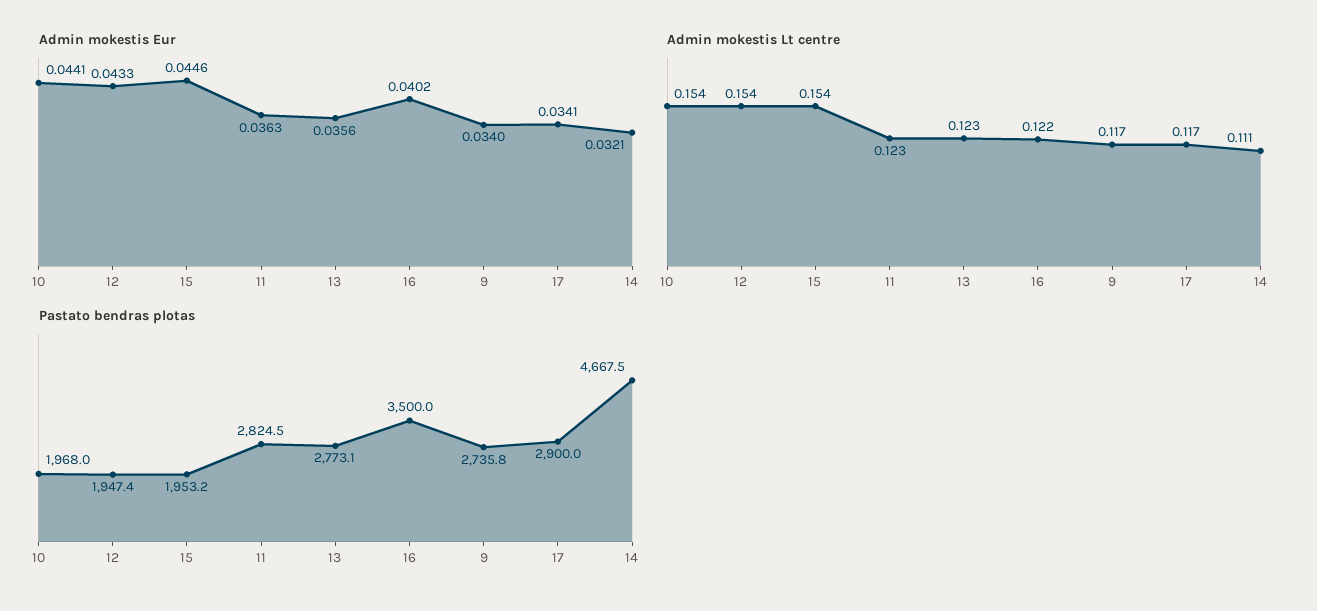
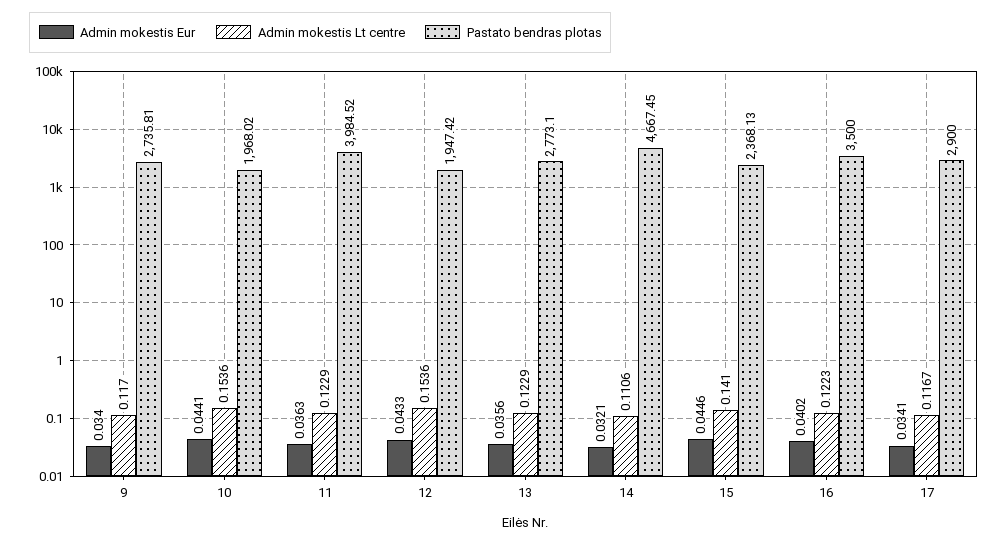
Admin mokestis Lt centre, 15: 0.154 -> 0.141
Pastato bendras plotas, 15: 1953.2 -> 2368.13
Pastato bendras plotas, 11: 2824.5 -> 3984.52

